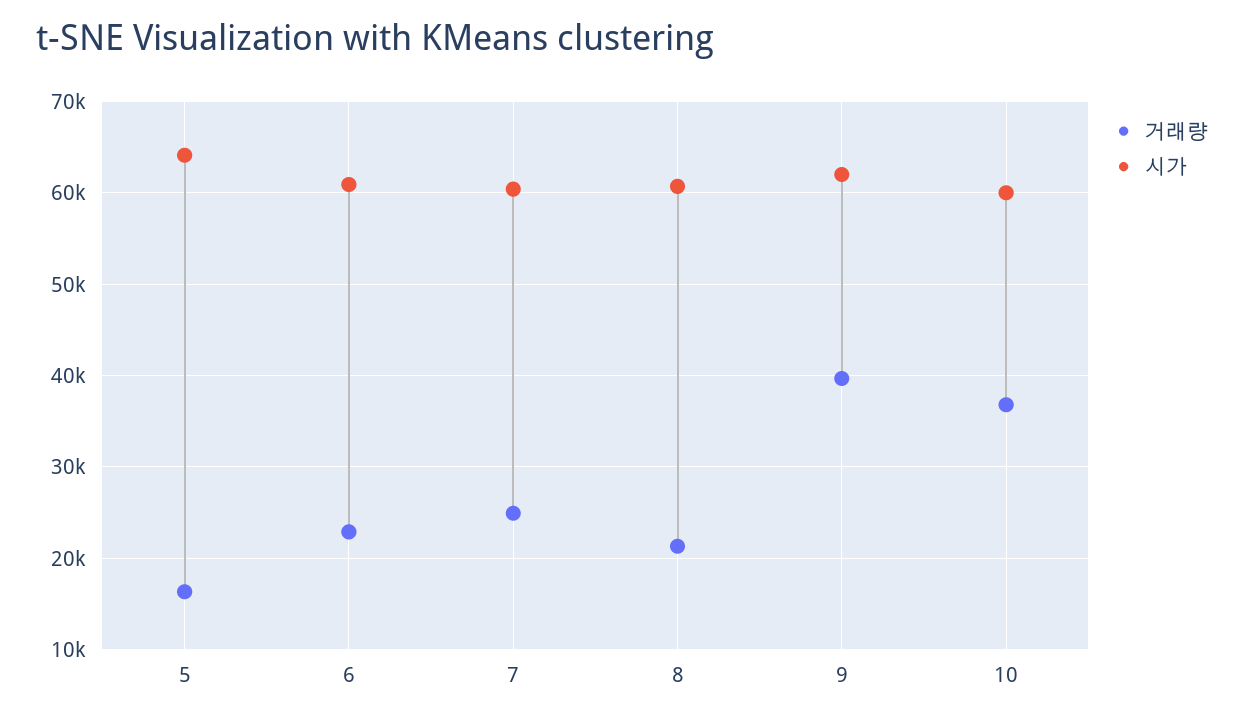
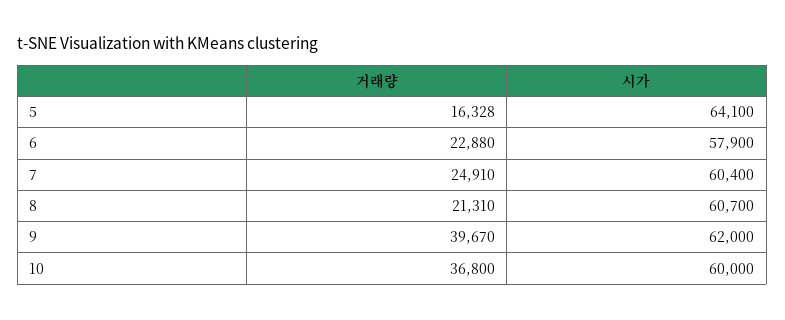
시가, 6: 61000 -> 57900

